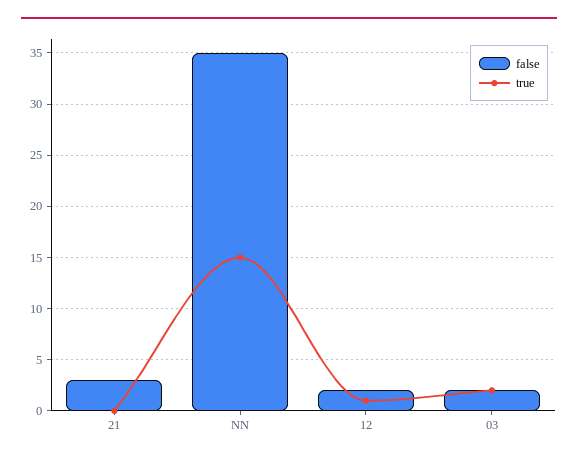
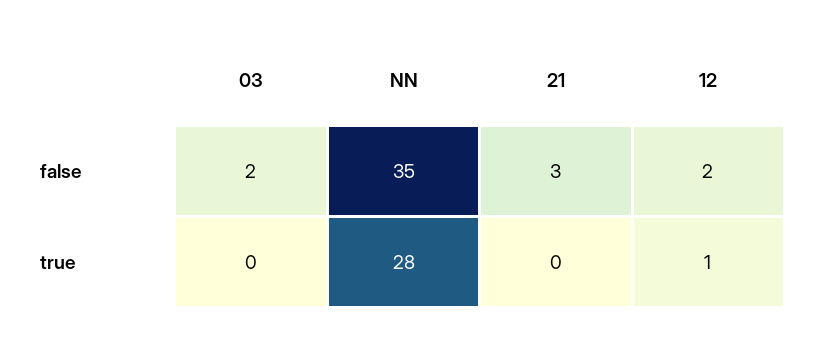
true, NN: 15 -> 28
true, 03: 2 -> 0

